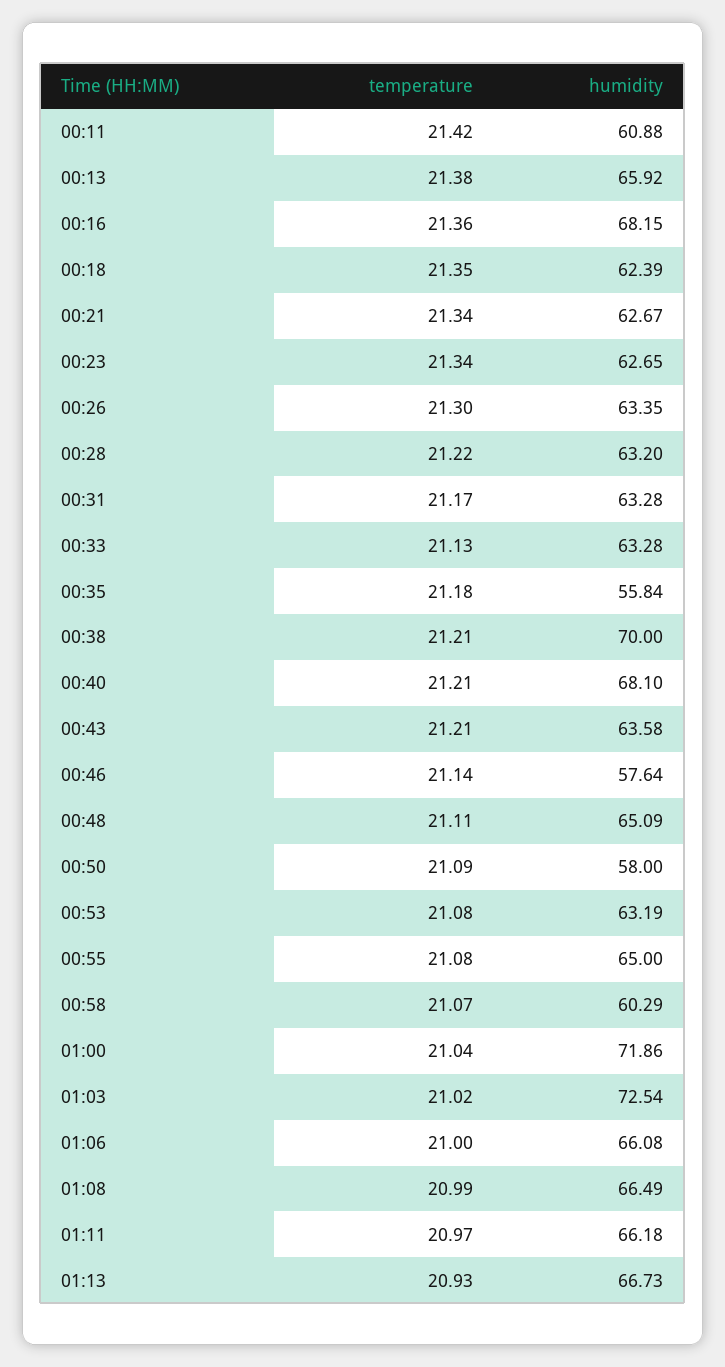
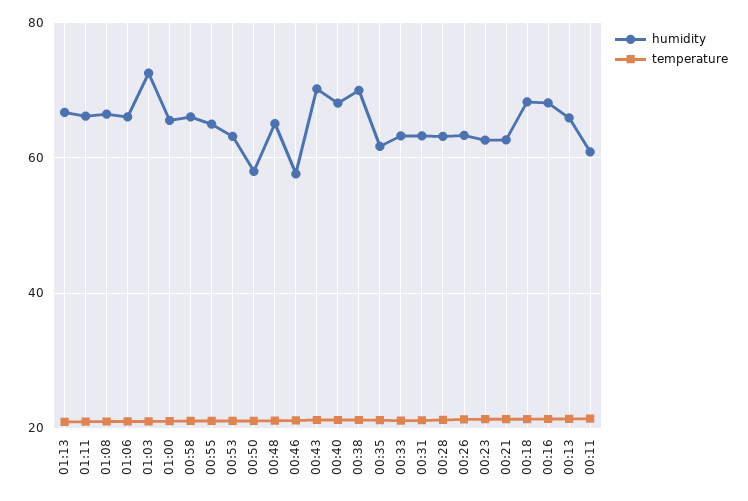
humidity, 00:18: 62.39 -> 68
humidity, 00:35: 55.84 -> 62
humidity, 00:43: 63.58 -> 70
humidity, 00:58: 60.29 -> 66
humidity, 01:00: 71.86 -> 66

